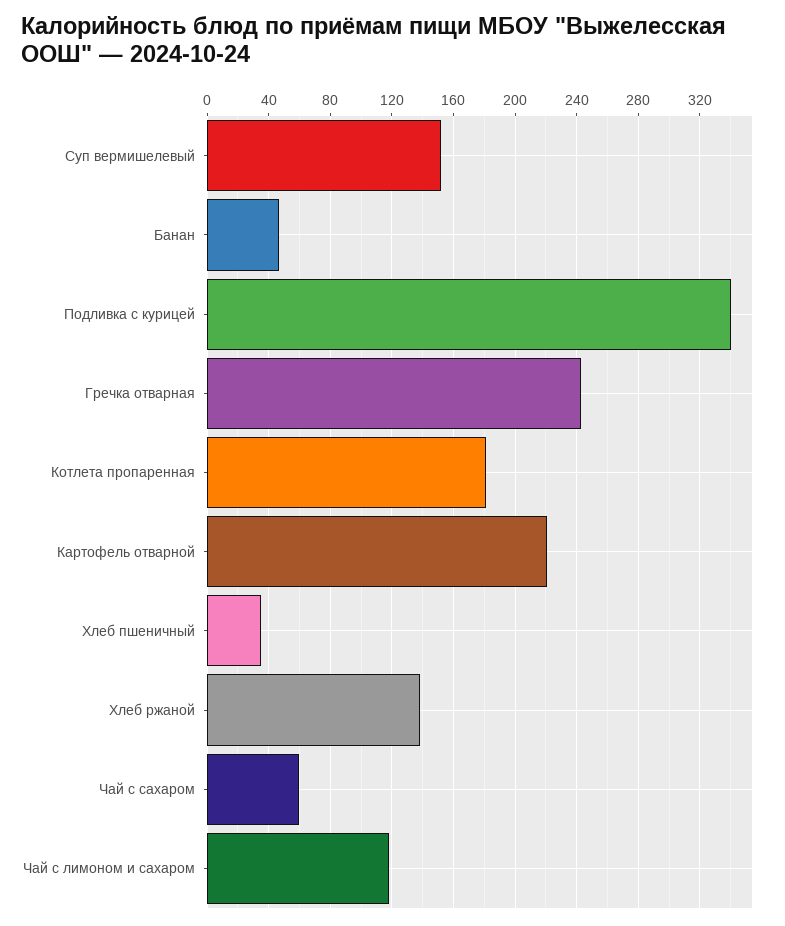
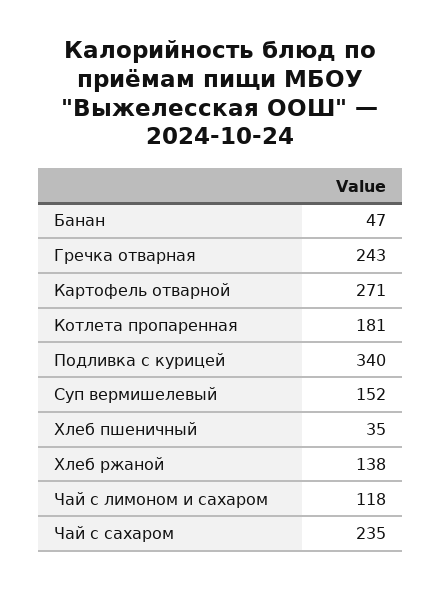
Картофель отварной: 220 -> 271
Чай с сахаром: 60 -> 235

